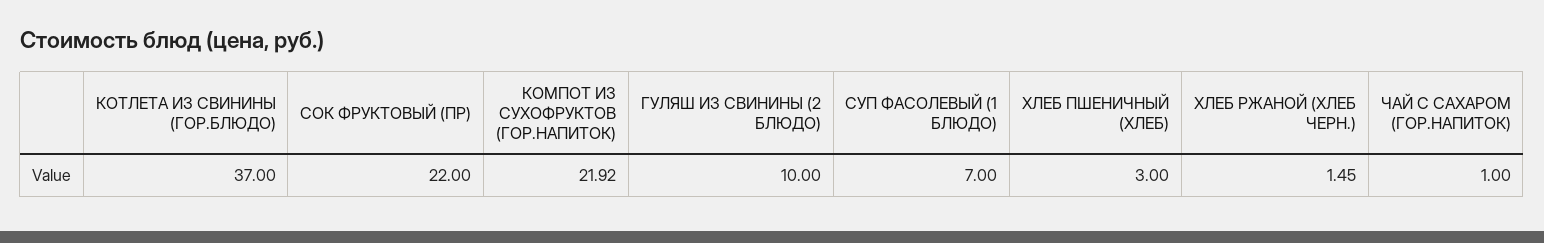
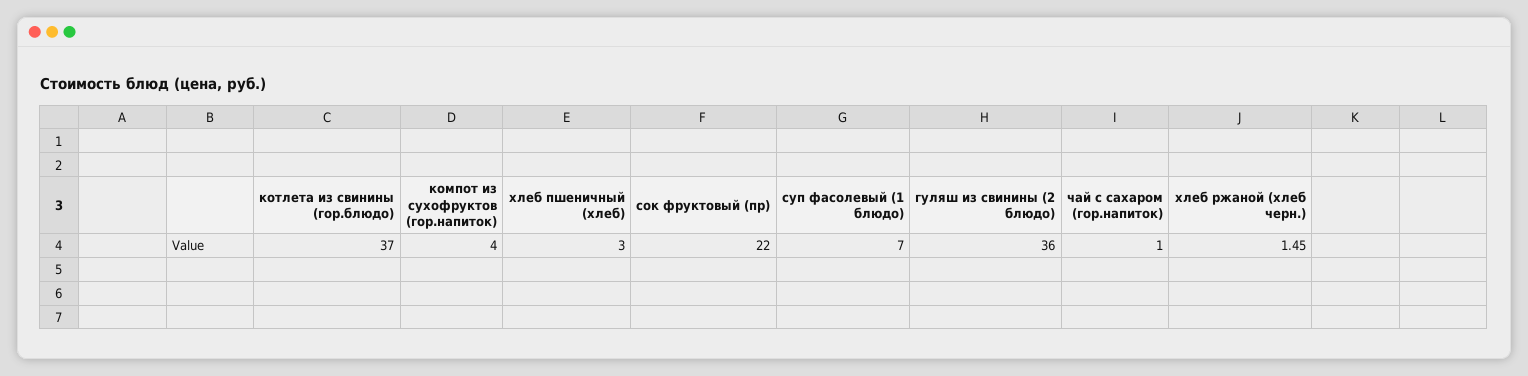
КОМПОТ ИЗ СУХОФРУКТОВ (ГОР.НАПИТОК): 21.92 -> 4
ГУЛЯШ ИЗ СВИНИНЫ (2 БЛЮДО): 10 -> 36

